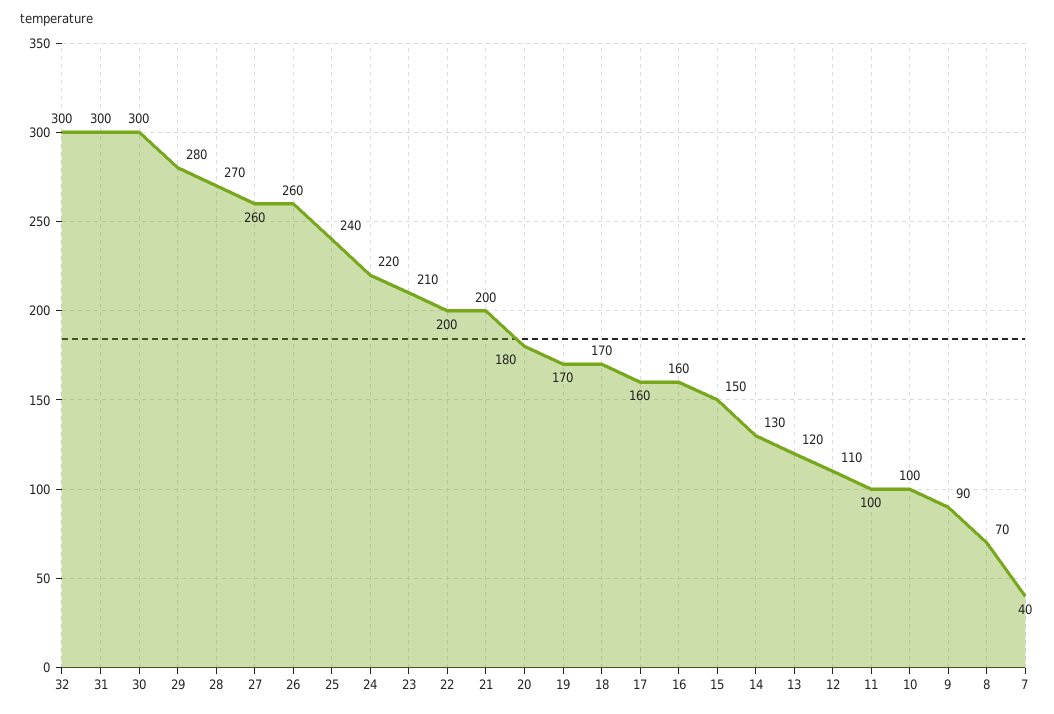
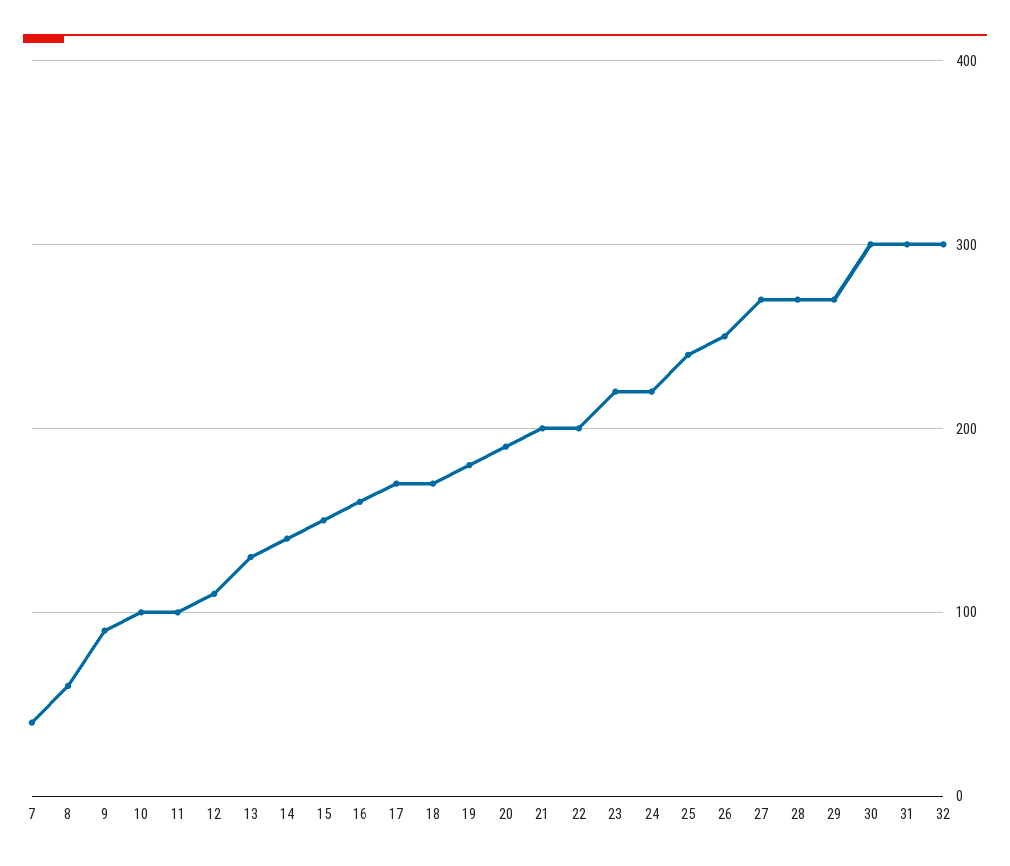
29: 280 -> 270
27: 260 -> 270
26: 260 -> 250
23: 210 -> 220
20: 180 -> 190
19: 170 -> 180
17: 160 -> 170
14: 130 -> 140
13: 120 -> 130
8: 70 -> 60

